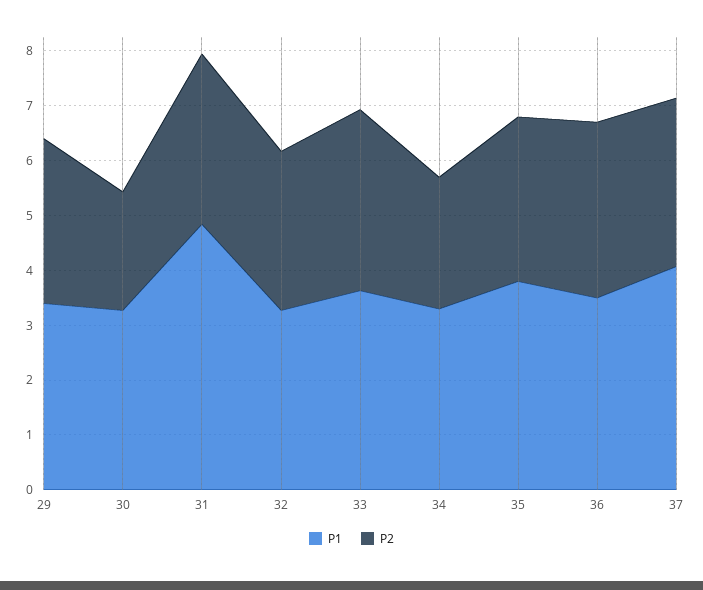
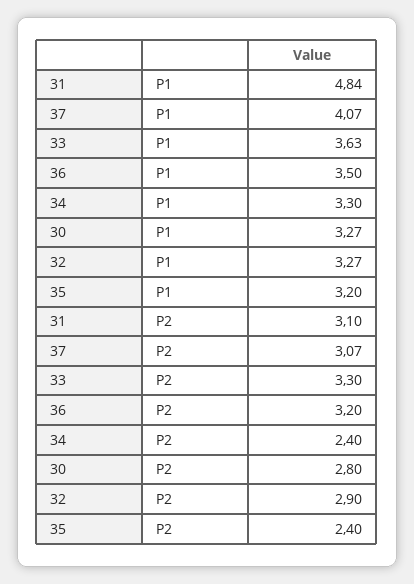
P1, 29: 3.4 -> none
P2, 29: 3 -> none
P2, 30: 2.2 -> 2.8
P1, 35: 3.8 -> 3.2
P2, 35: 3 -> 2.4

